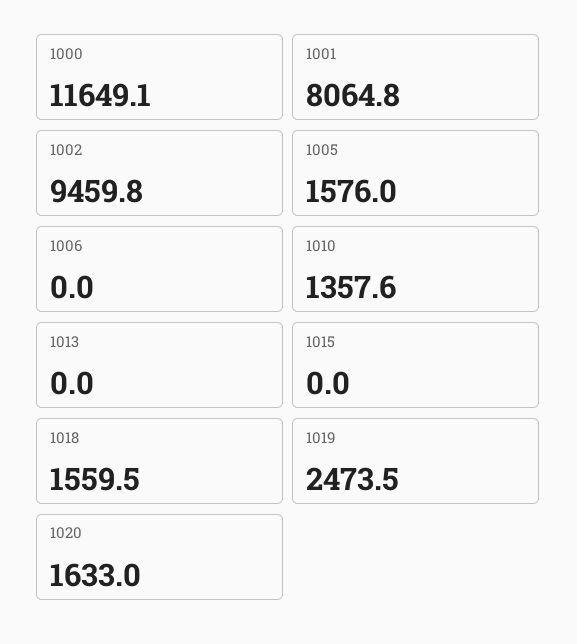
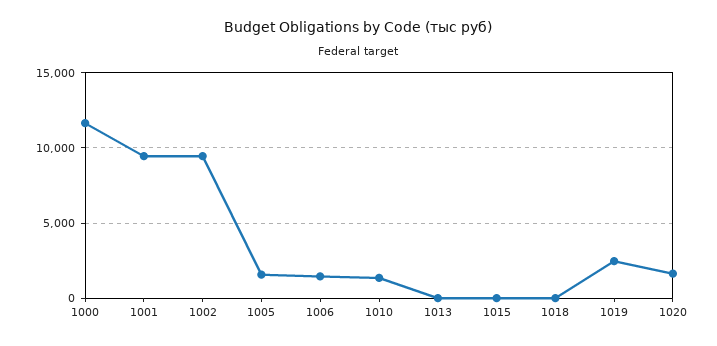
1001: 8064.8 -> 9500
1006: 0 -> 1500
1018: 1559.5 -> 0

